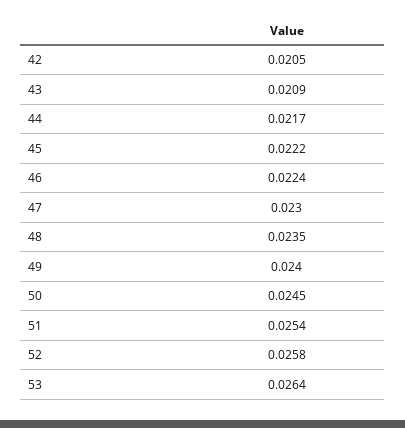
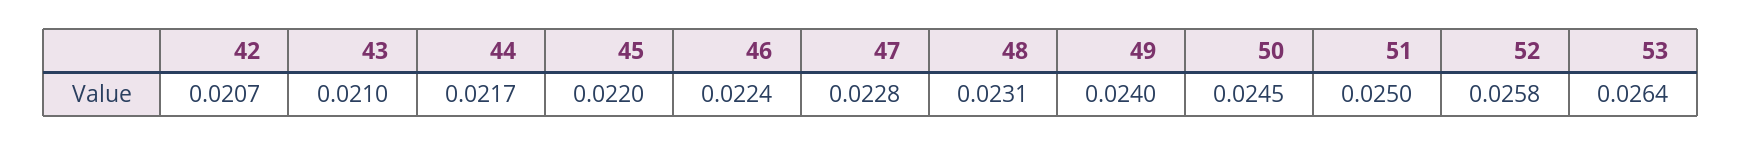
42: 0.0205 -> 0.0207
43: 0.0209 -> 0.021
45: 0.0222 -> 0.022
47: 0.023 -> 0.0228
48: 0.0235 -> 0.0231
51: 0.0254 -> 0.025

